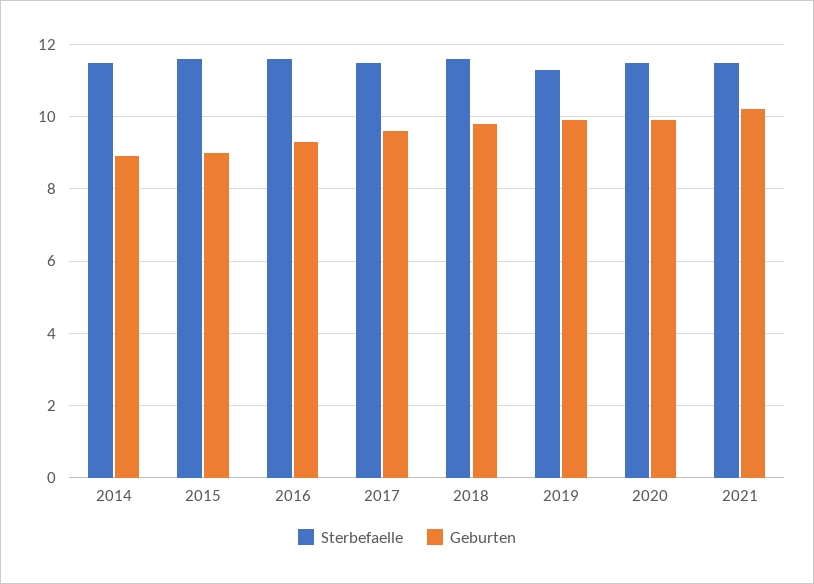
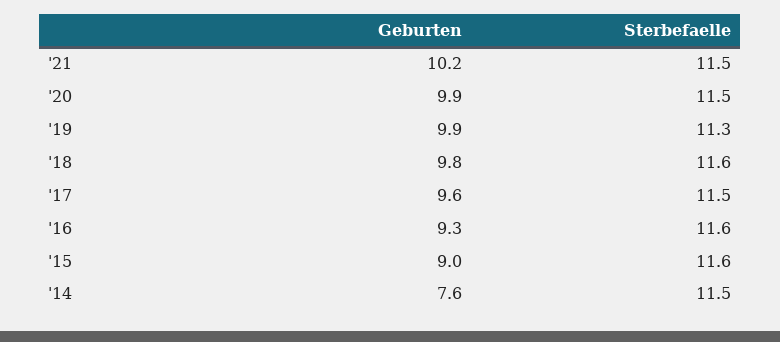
Geburten, 2014: 9 -> 7.6

